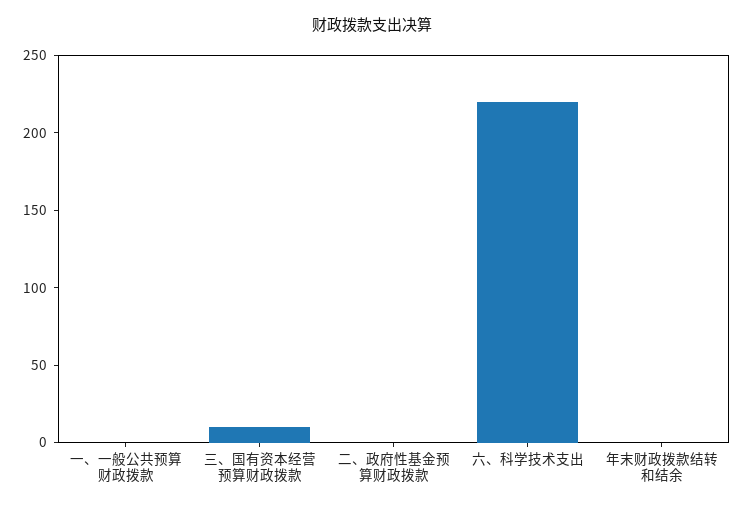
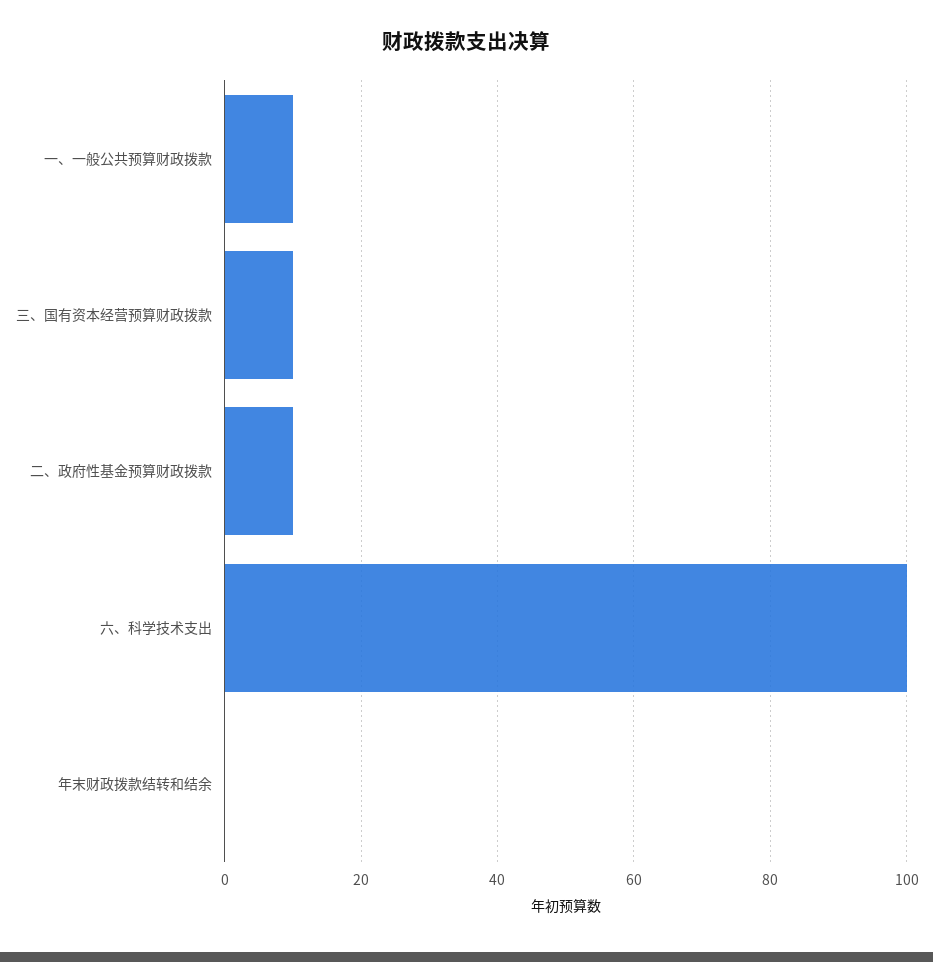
一、一般公共预算财政拨款: 0 -> 10
二、政府性基金预算财政拨款: 0 -> 10
六、科学技术支出: 220 -> 100

